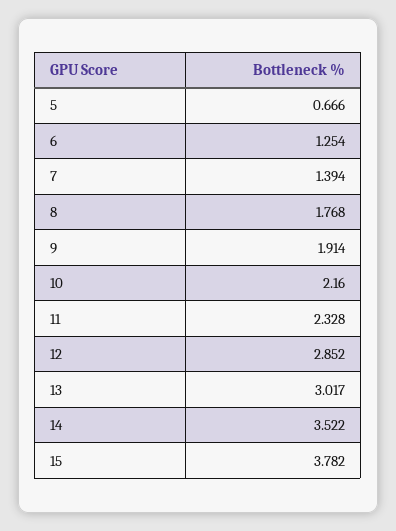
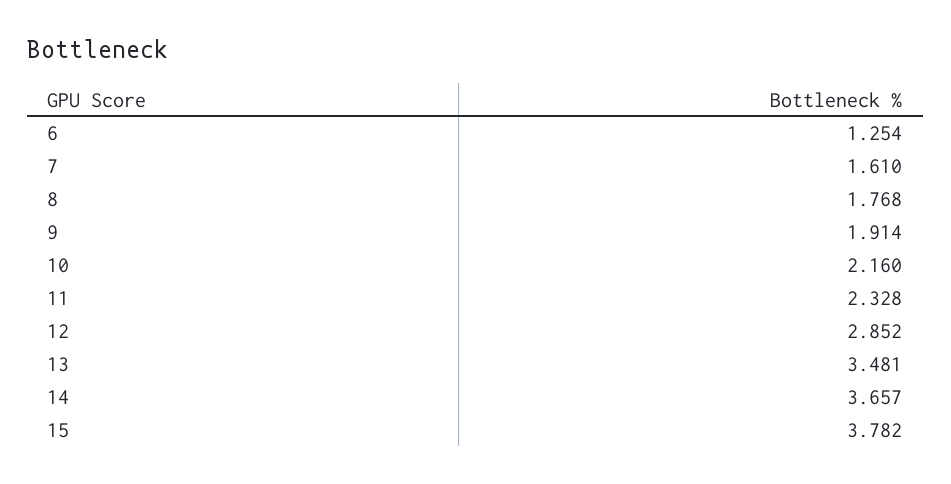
5: 0.666 -> none
7: 1.394 -> 1.61
13: 3.017 -> 3.481
14: 3.522 -> 3.657

